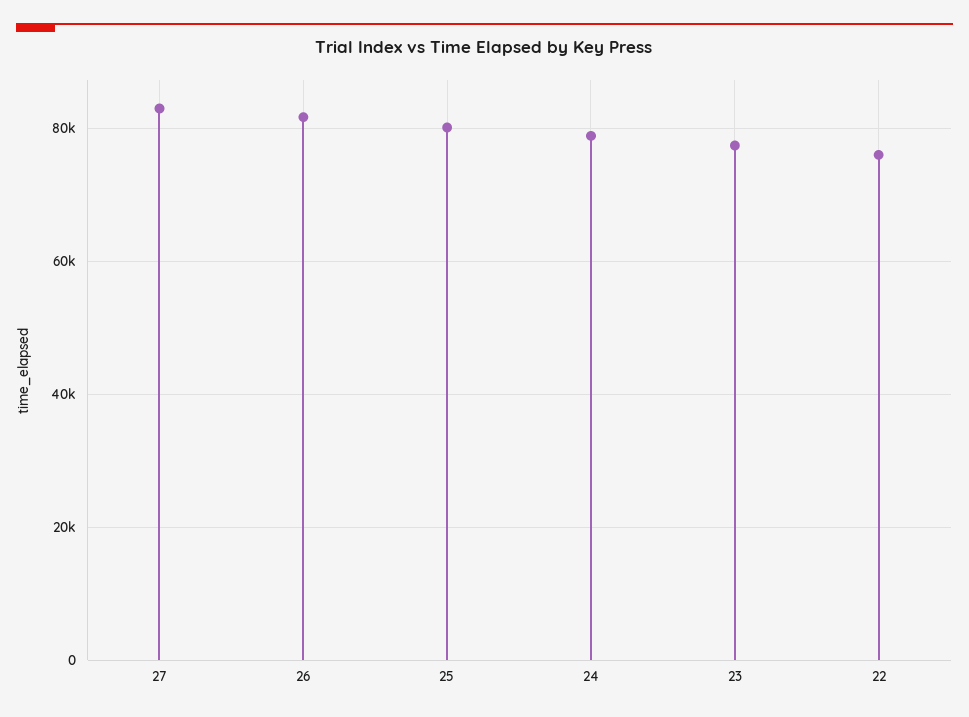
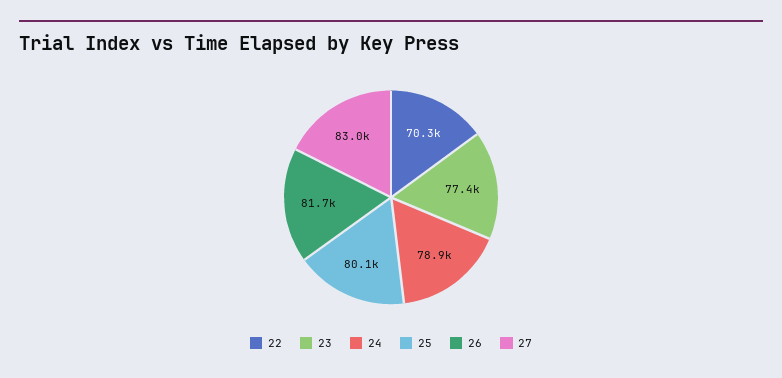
22: 76000 -> 70300

